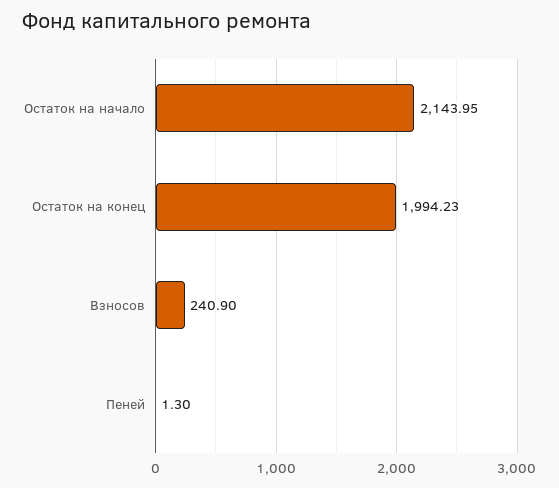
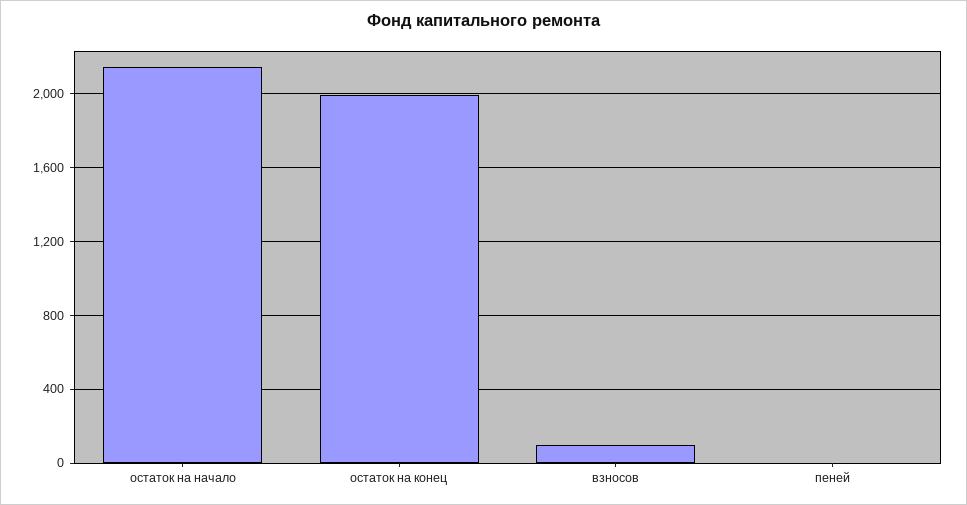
Взносов: 240.9 -> 100

